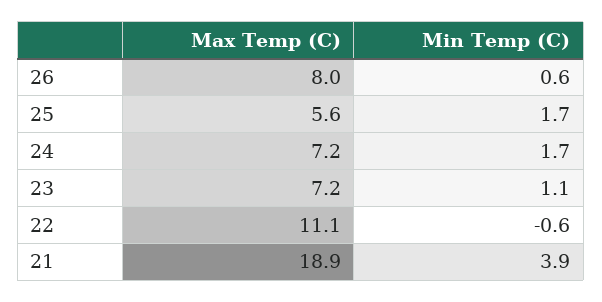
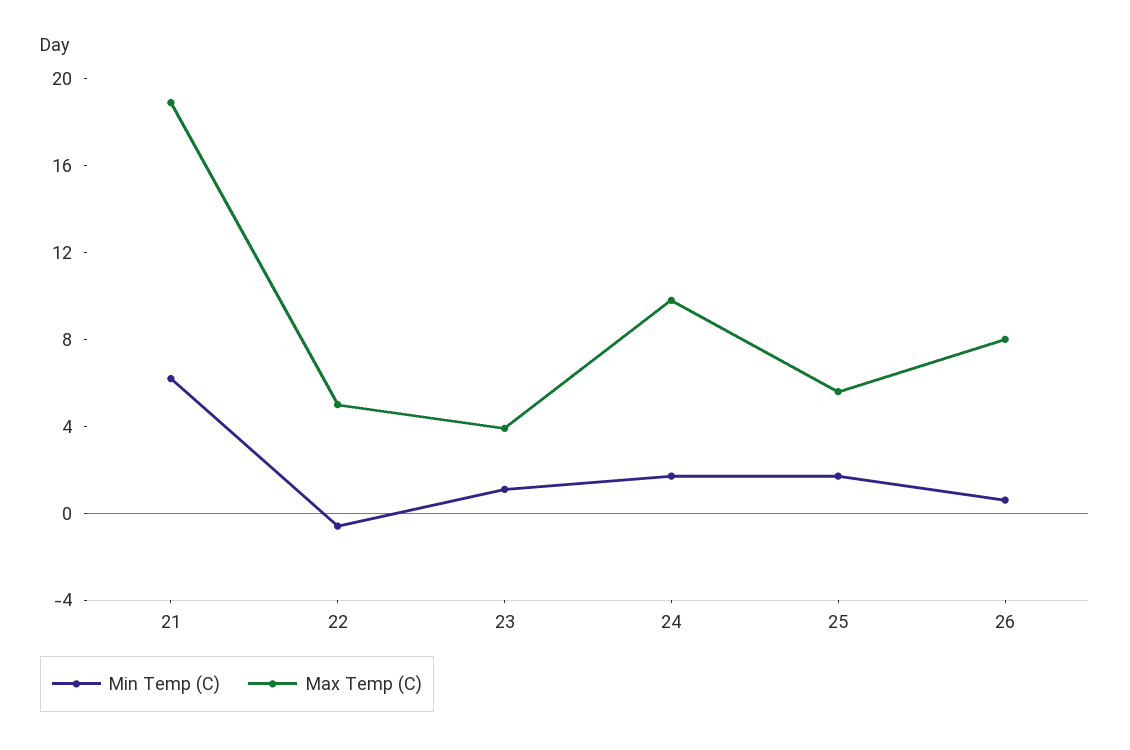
Max Temp (C), 24: 7.2 -> 10
Max Temp (C), 23: 7.2 -> 4
Max Temp (C), 22: 11.1 -> 5
Min Temp (C), 21: 3.9 -> 6

